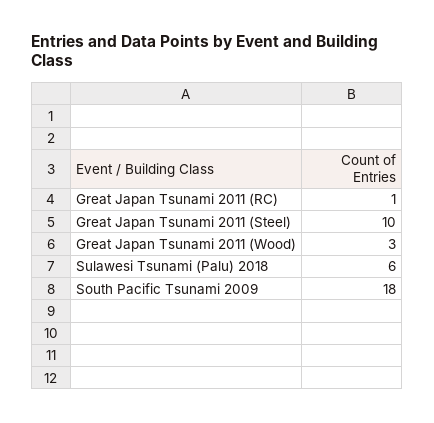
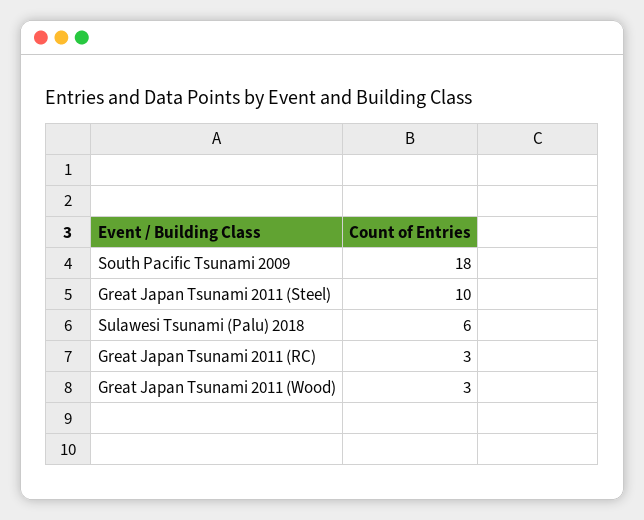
Great Japan Tsunami 2011 (RC): 1 -> 3

